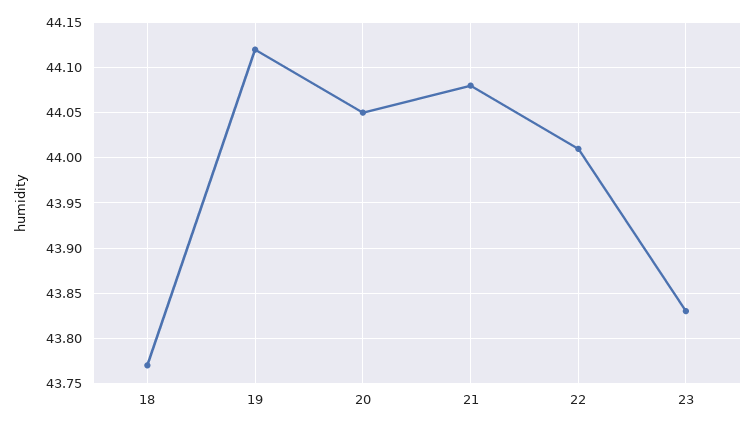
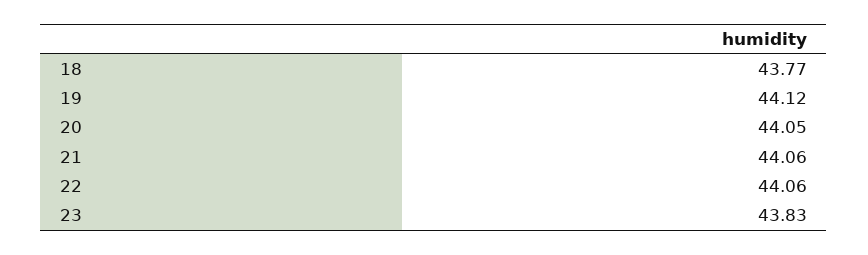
21: 44.08 -> 44.06
22: 44.01 -> 44.06

